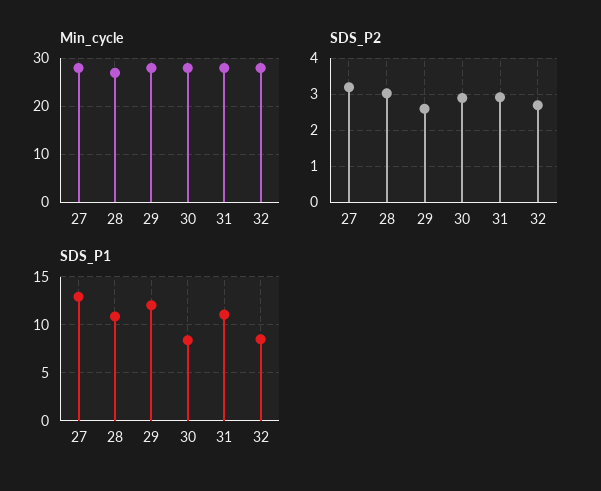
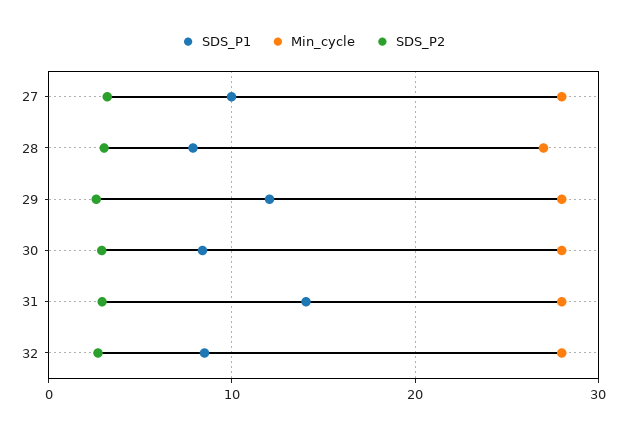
SDS_P1, 27: 13 -> 10
SDS_P1, 28: 11 -> 8
SDS_P1, 31: 11 -> 14

